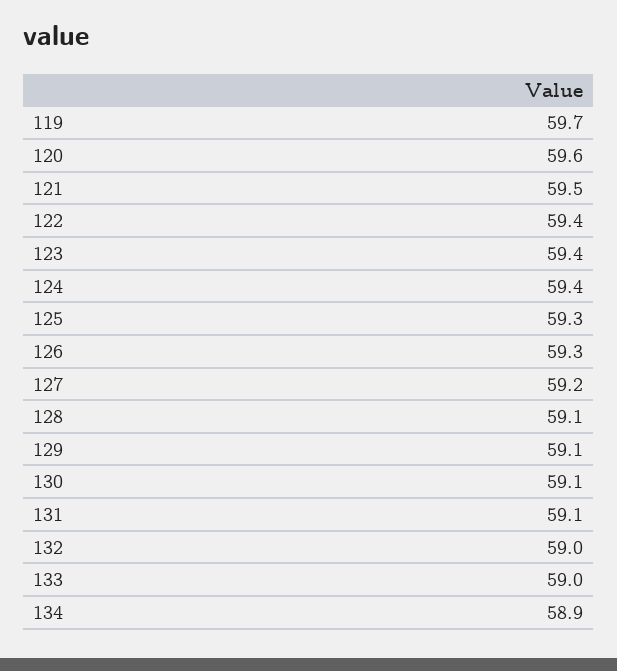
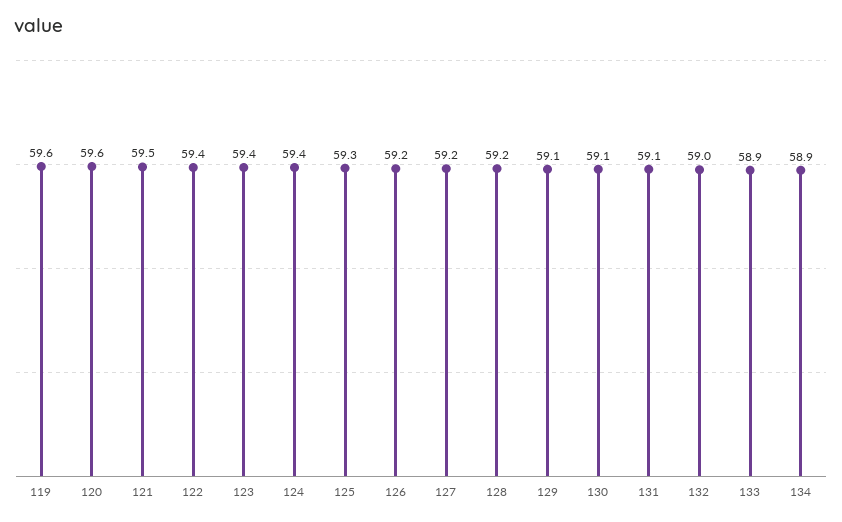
119: 59.7 -> 59.6
126: 59.3 -> 59.2
128: 59.1 -> 59.2
133: 59 -> 58.9

